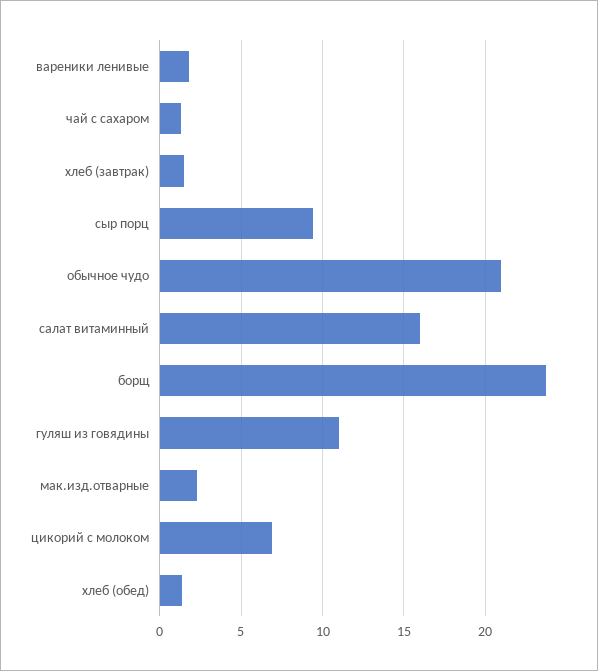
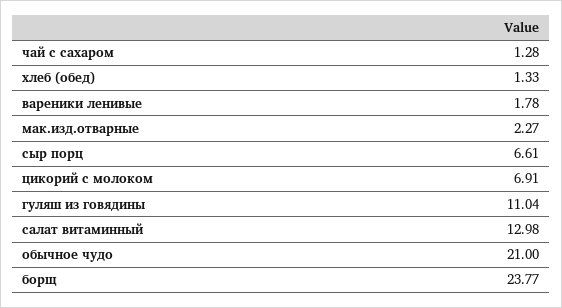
хлеб (завтрак): 1.5 -> none
сыр порц: 9.5 -> 6.61
салат витаминный: 16 -> 12.98

